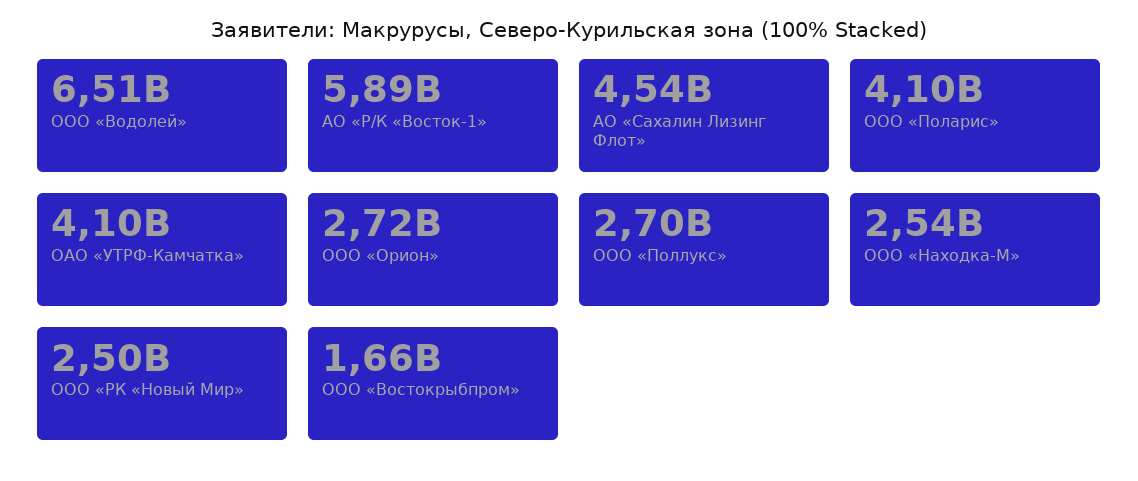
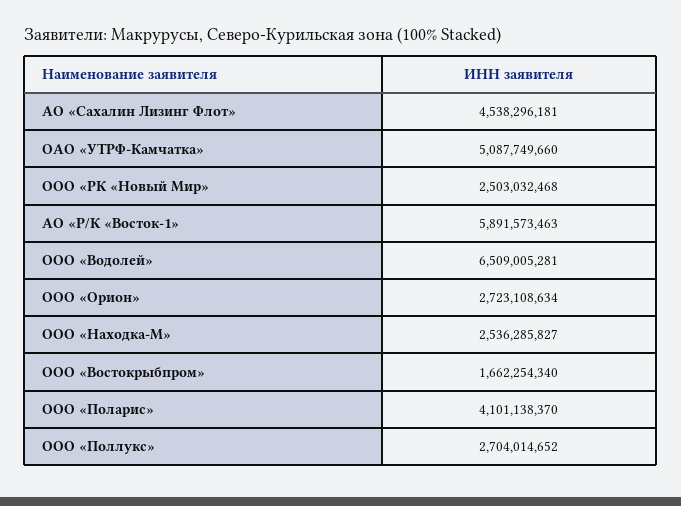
ОАО «УТРФ-Камчатка»: 4100000000 -> 5087749660

